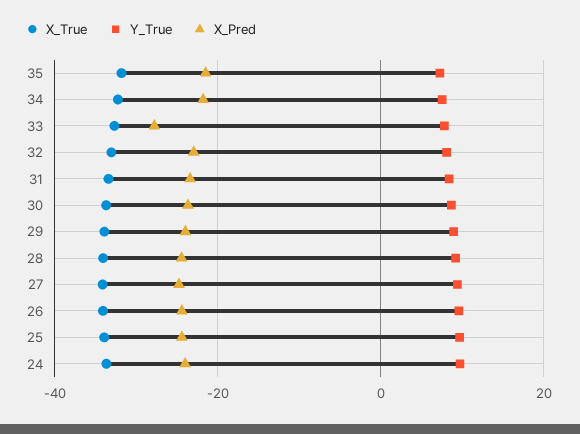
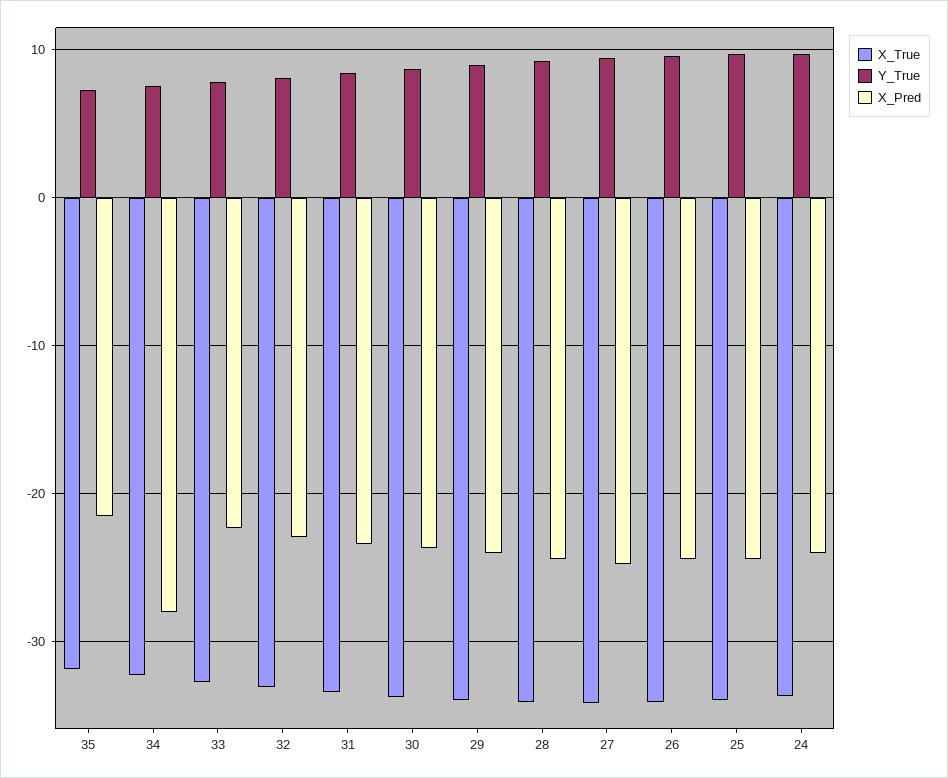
X_Pred, 34: -22 -> -28
X_Pred, 33: -28 -> -22

